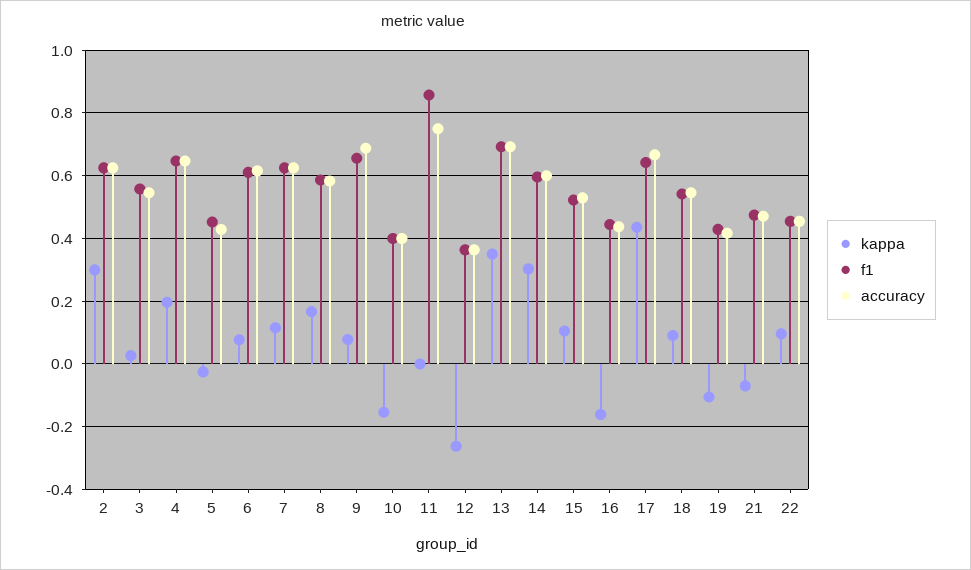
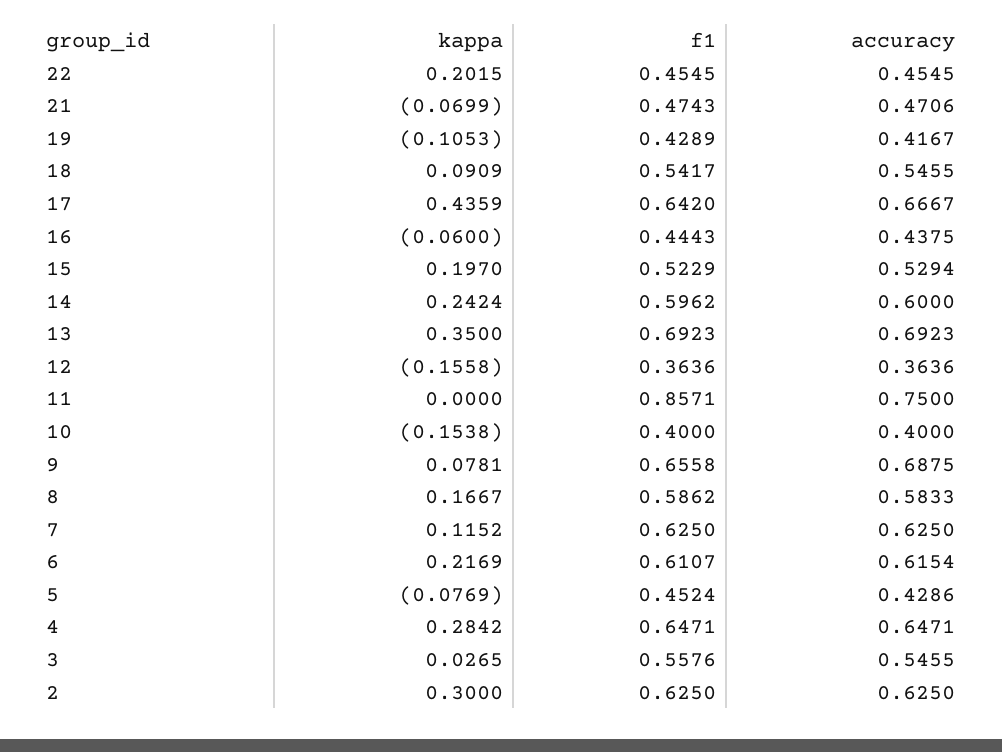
kappa, 4: 0.2 -> 0.2842
kappa, 5: -0.02 -> -0.0769
kappa, 6: 0.08 -> 0.2169
kappa, 12: -0.26 -> -0.1558
kappa, 14: 0.3 -> 0.2424
kappa, 15: 0.1 -> 0.197
kappa, 16: -0.16 -> -0.06
kappa, 22: 0.1 -> 0.2015

